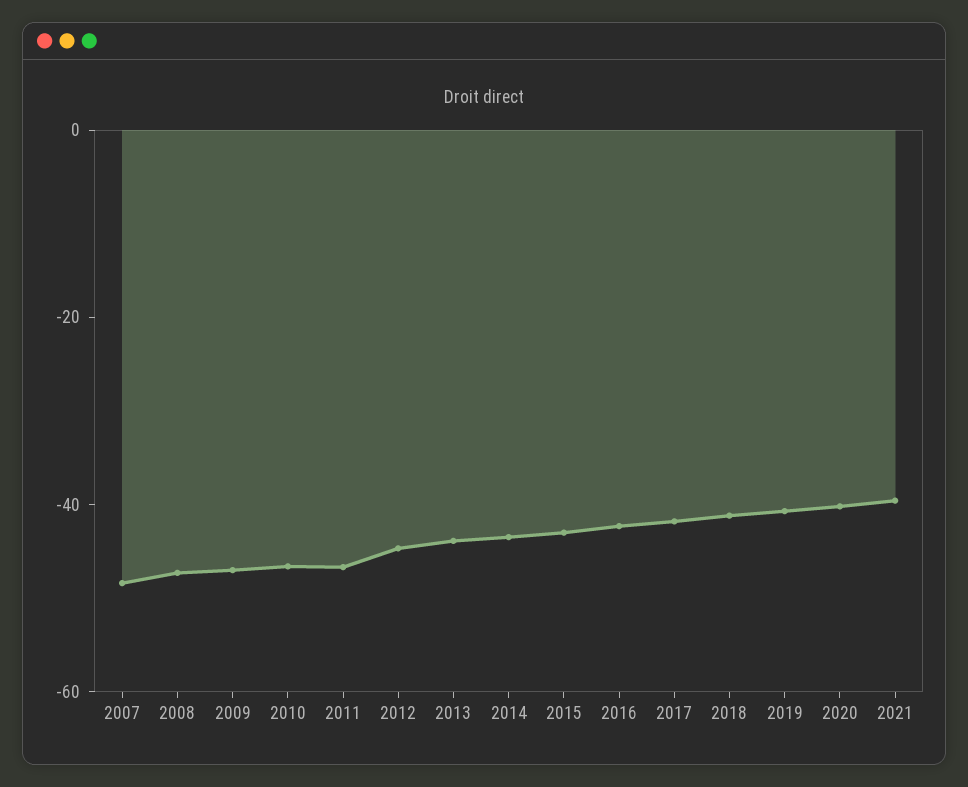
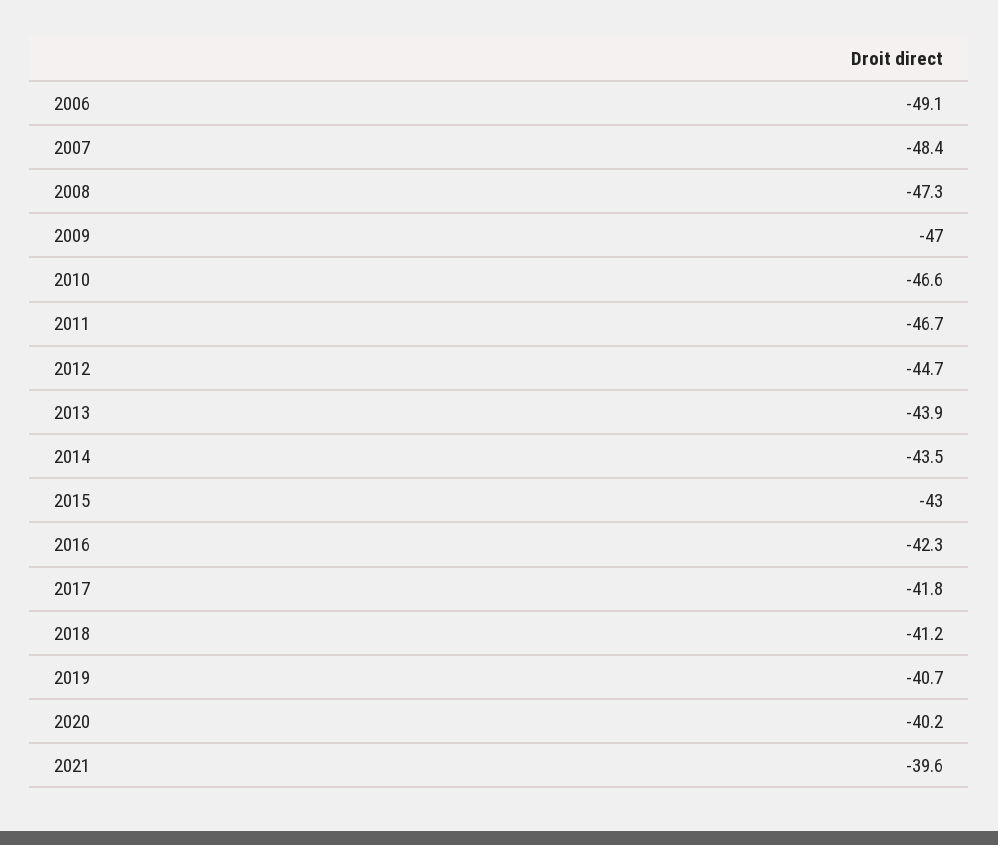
2006: none -> -49.1

